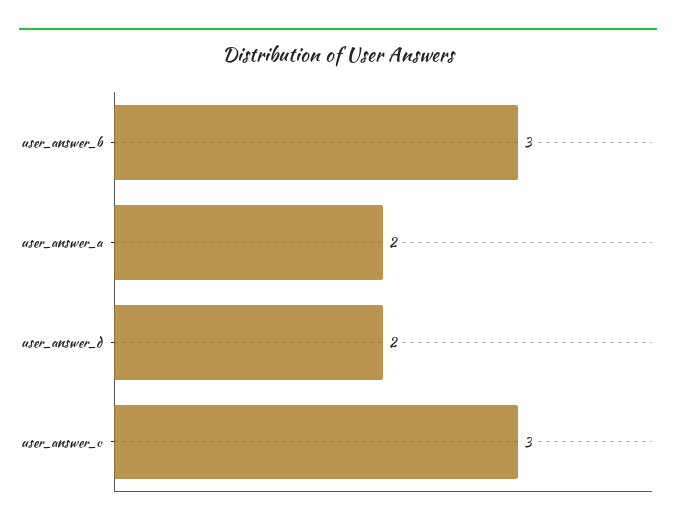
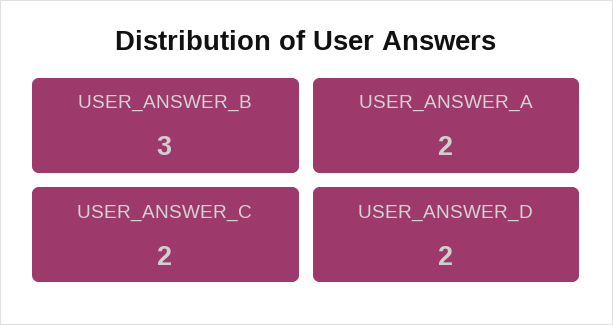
user_answer_c: 3 -> 2

